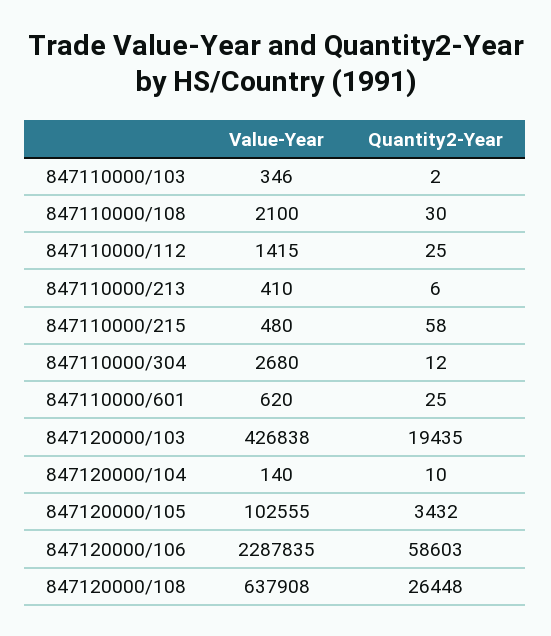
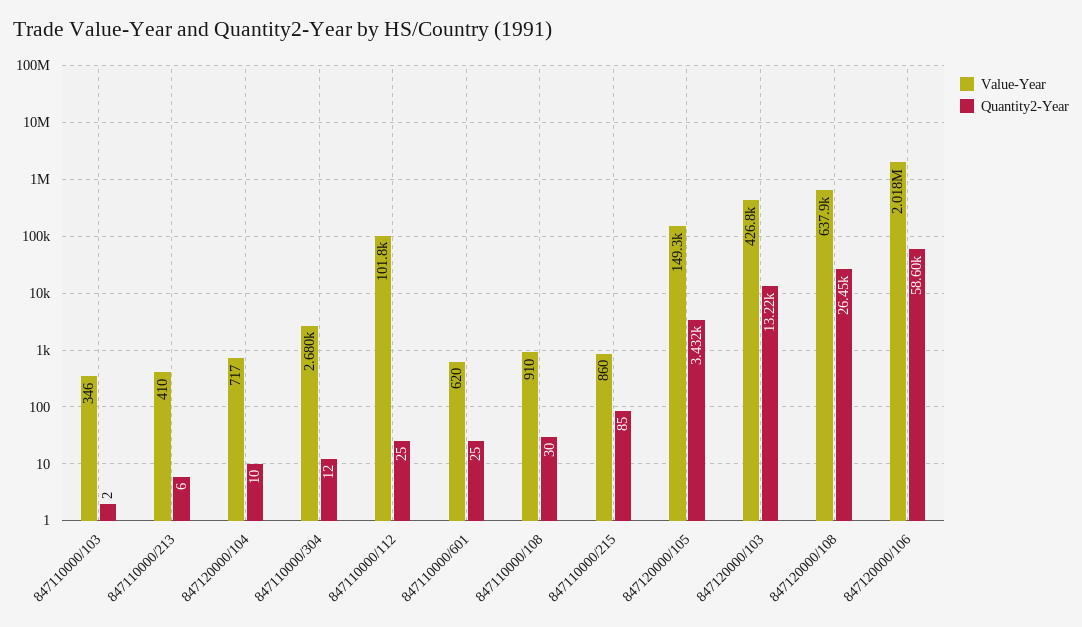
Value-Year, 847110000/108: 2100 -> 910
Value-Year, 847110000/112: 1415 -> 101800
Value-Year, 847110000/215: 480 -> 860
Quantity2-Year, 847110000/215: 58 -> 85
Quantity2-Year, 847120000/103: 19435 -> 13220
Value-Year, 847120000/104: 140 -> 717
Value-Year, 847120000/105: 102555 -> 149300
Value-Year, 847120000/106: 2287835 -> 2018000

